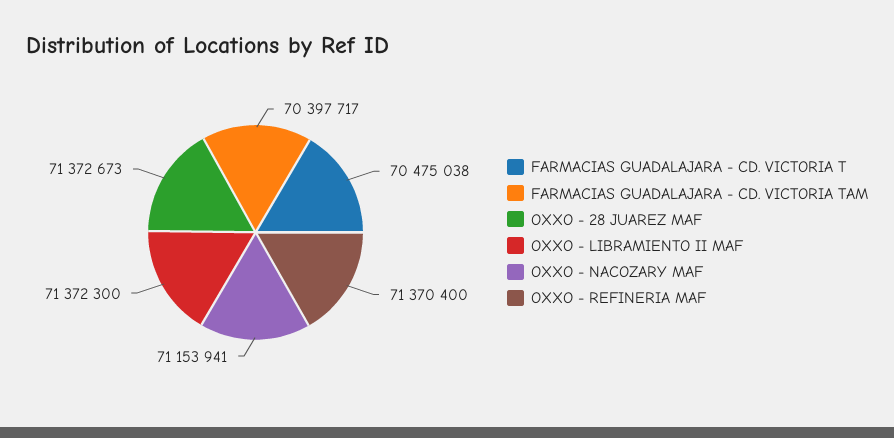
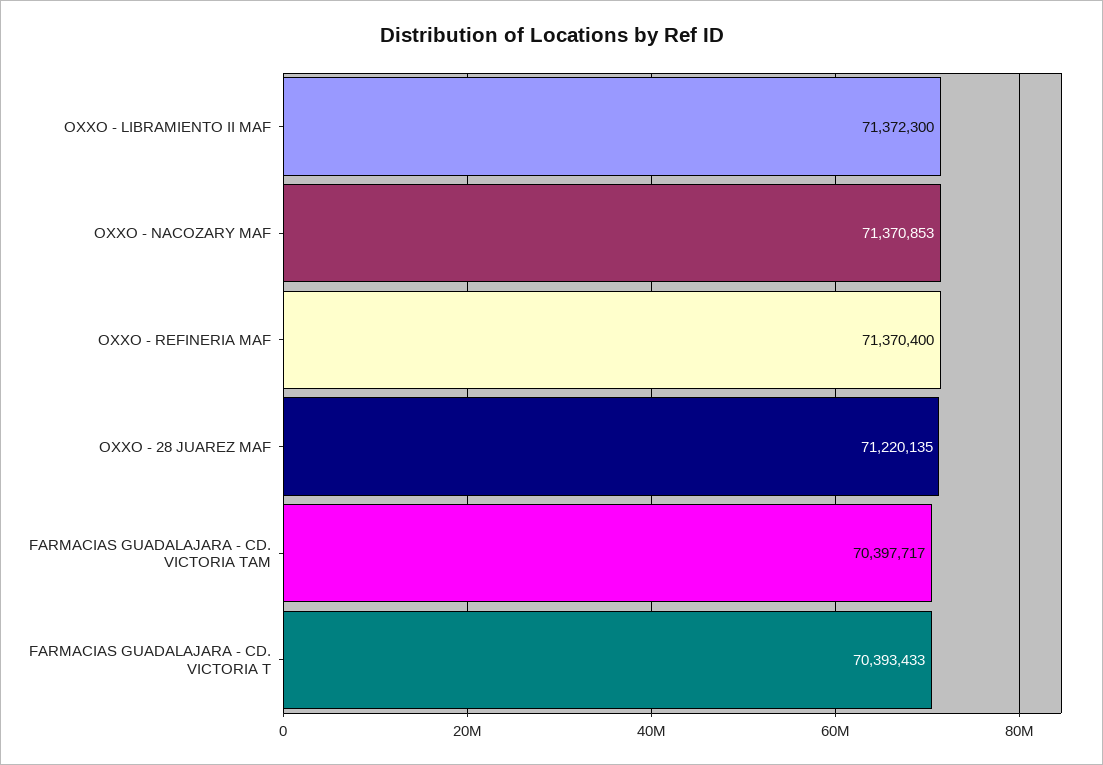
FARMACIAS GUADALAJARA - CD. VICTORIA T: 70475038 -> 70393433
OXXO - 28 JUAREZ MAF: 71372673 -> 71220135
OXXO - NACOZARY MAF: 71153941 -> 71370853

